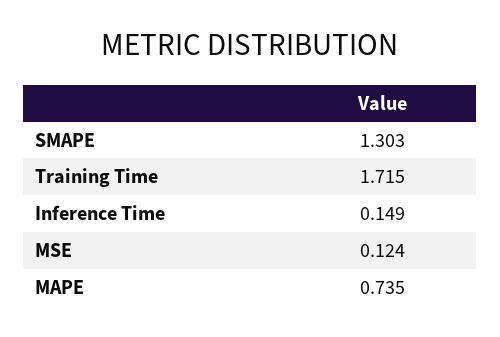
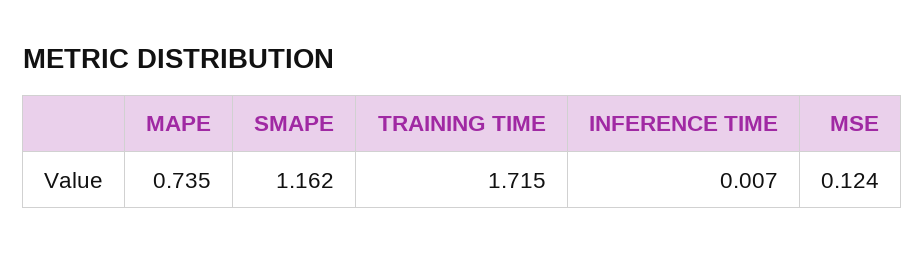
SMAPE: 1.303 -> 1.162
Inference Time: 0.149 -> 0.007

